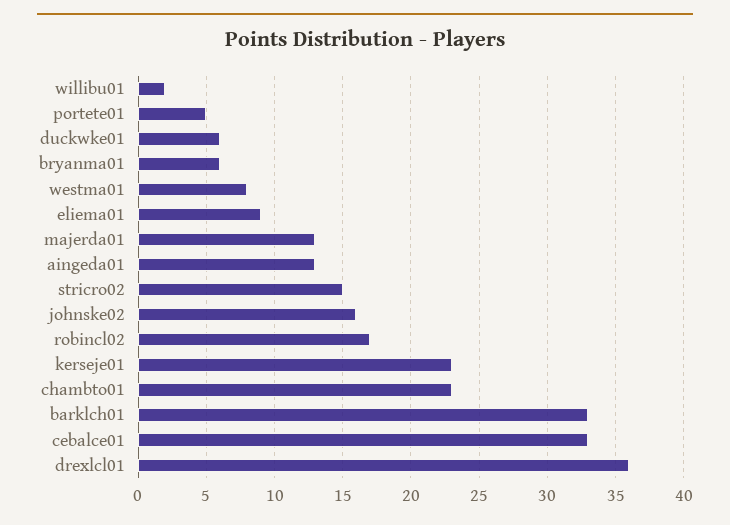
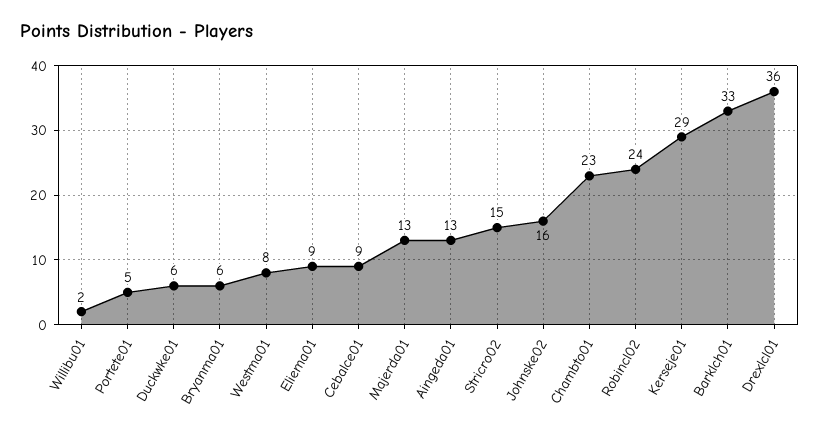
robincl02: 17 -> 24
kerseje01: 23 -> 29
cebalce01: 33 -> 9

